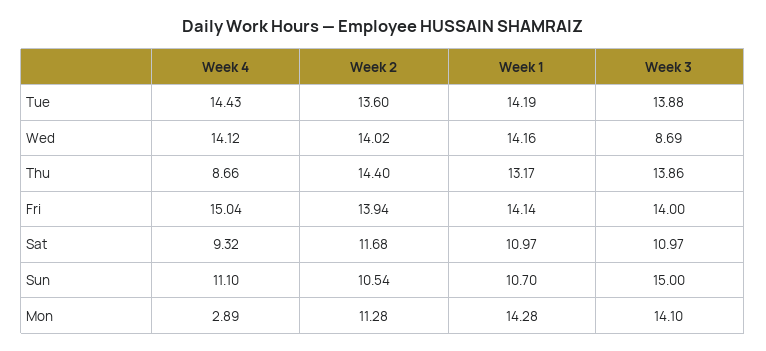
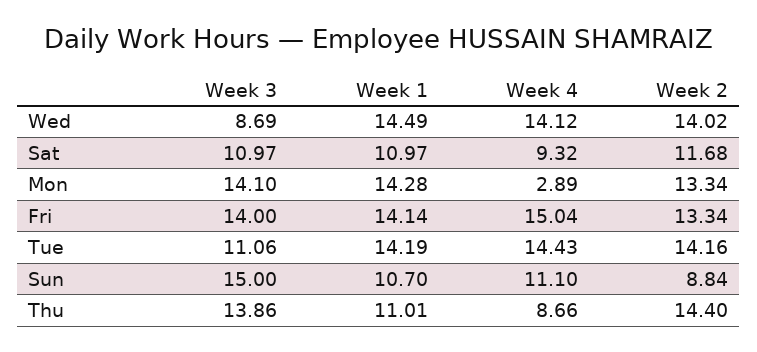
Week 2, Tue: 13.6 -> 14.16
Week 3, Tue: 13.88 -> 11.06
Week 1, Wed: 14.16 -> 14.49
Week 1, Thu: 13.17 -> 11.01
Week 2, Fri: 13.94 -> 13.34
Week 2, Sun: 10.54 -> 8.84
Week 2, Mon: 11.28 -> 13.34

